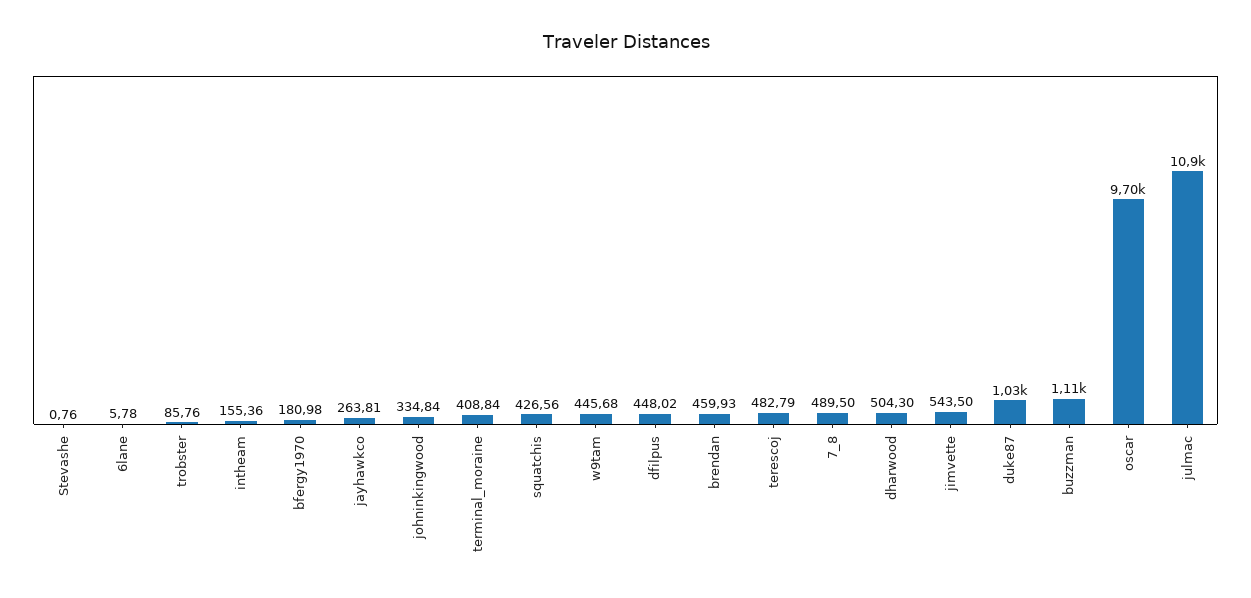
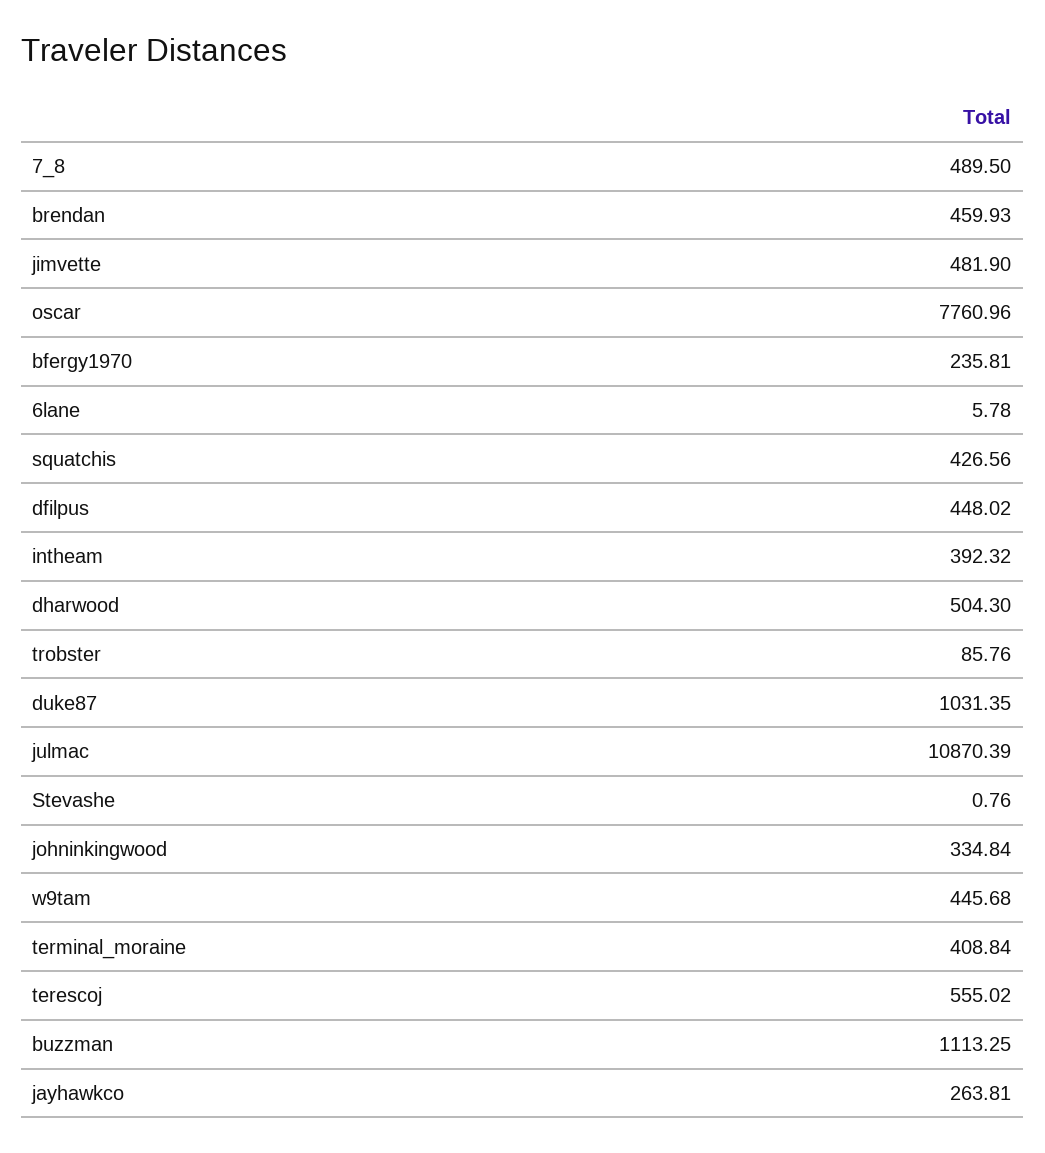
intheam: 155.36 -> 392.32
bfergy1970: 180.98 -> 235.81
terescoj: 482.79 -> 555.02
jimvette: 543.5 -> 481.9
oscar: 9700 -> 7760.96

